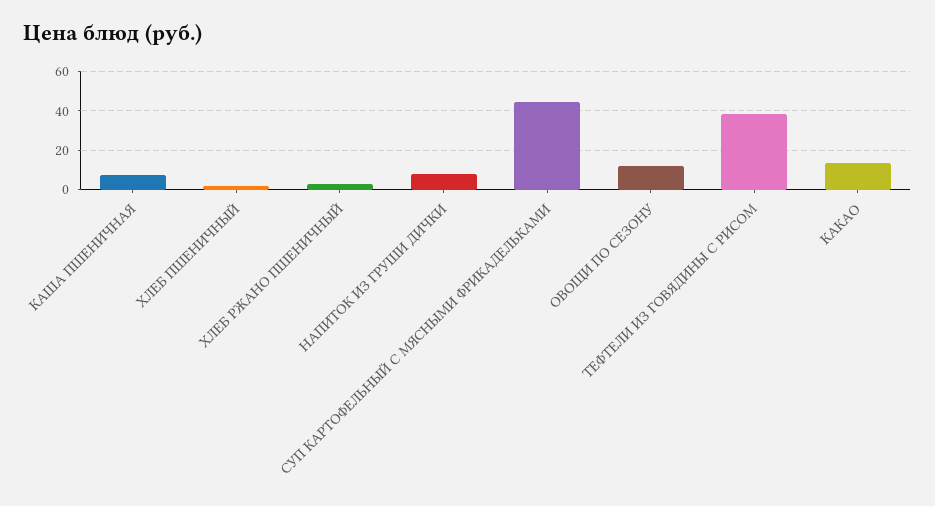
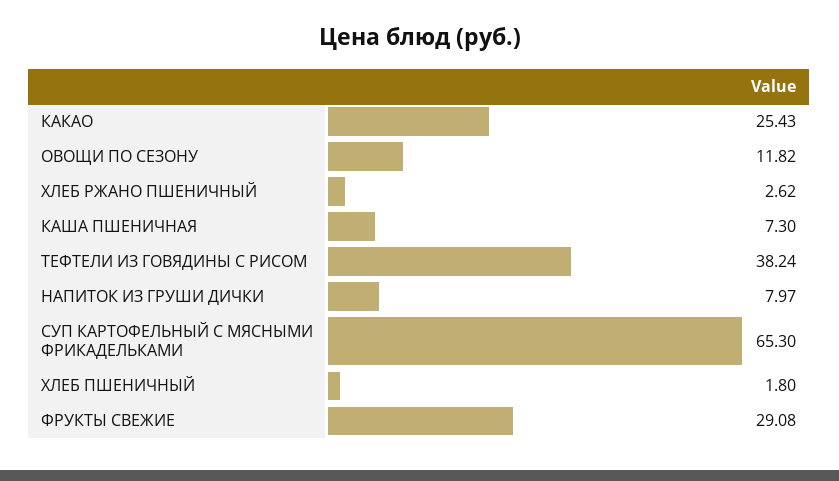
СУП КАРТОФЕЛЬНЫЙ С МЯСНЫМИ ФРИКАДЕЛЬКАМИ: 45 -> 65.3
КАКАО: 15 -> 25.43
ФРУКТЫ СВЕЖИЕ: none -> 29.08

